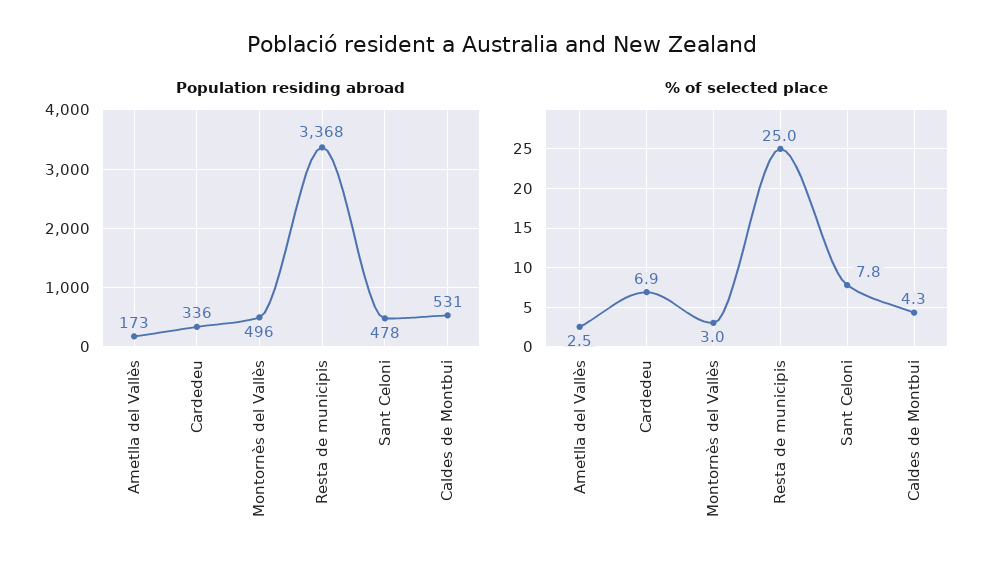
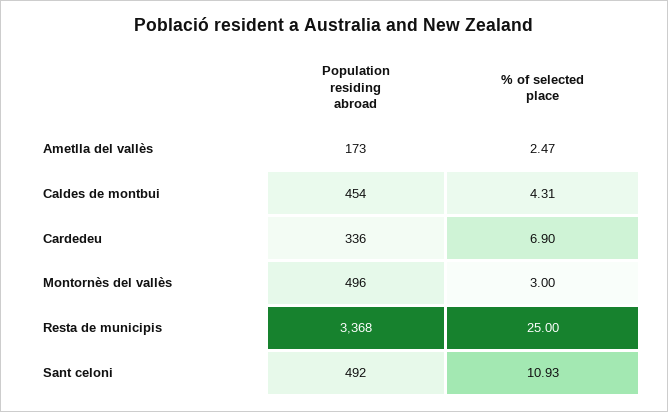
Population residing abroad, Sant Celoni: 478 -> 492
Population residing abroad, Caldes de Montbui: 531 -> 454
% of selected place, Sant Celoni: 7.8 -> 10.93

